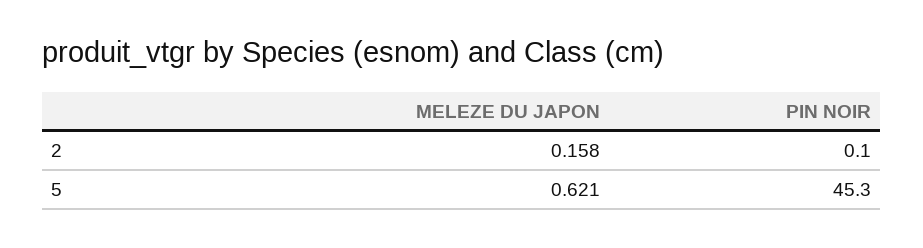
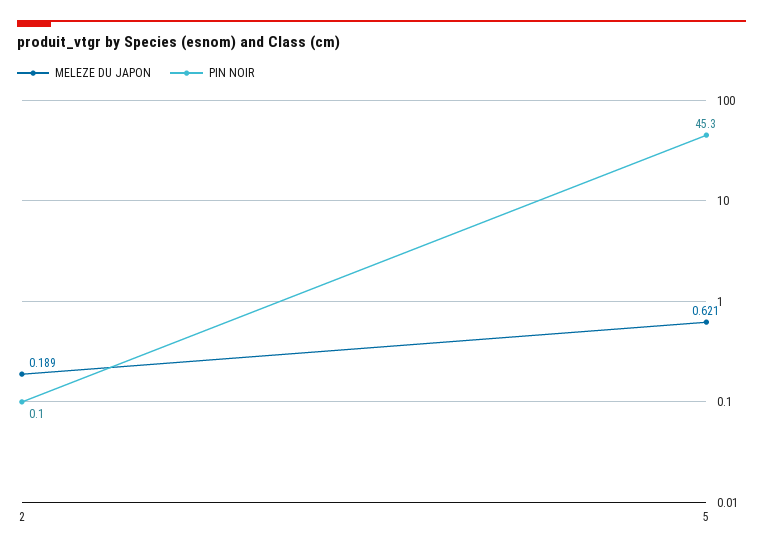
MELEZE DU JAPON, 2: 0.158 -> 0.189

